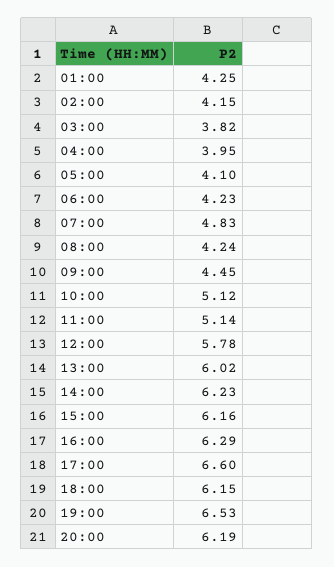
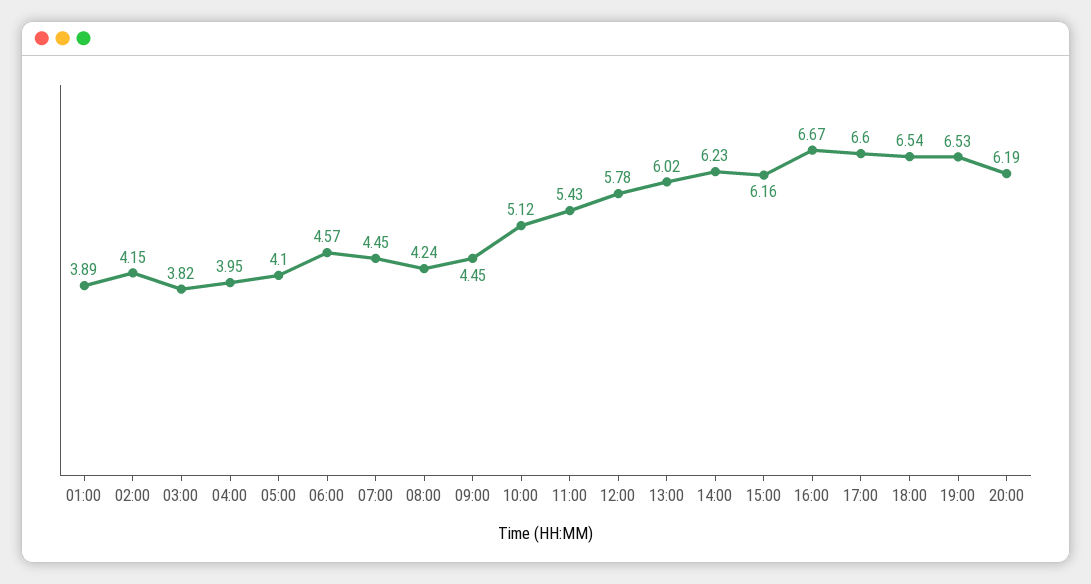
01:00: 4.25 -> 3.89
06:00: 4.23 -> 4.57
07:00: 4.83 -> 4.45
11:00: 5.14 -> 5.43
16:00: 6.29 -> 6.67
18:00: 6.15 -> 6.54

